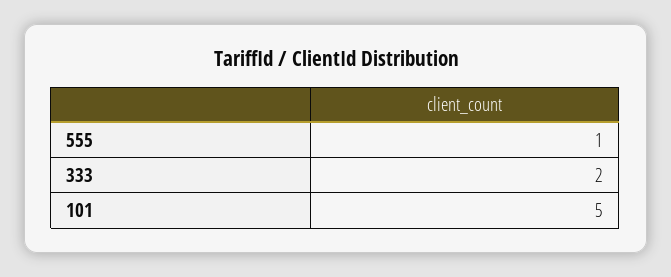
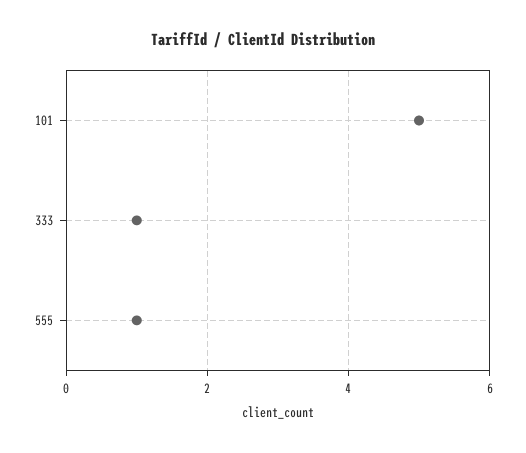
333: 2 -> 1

